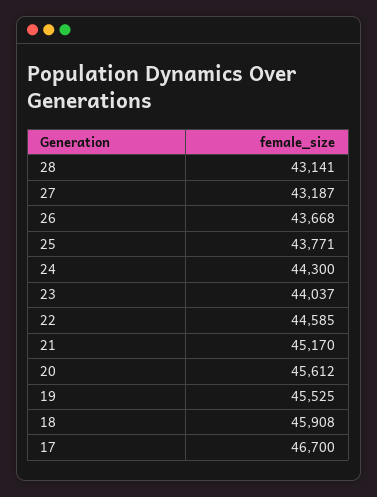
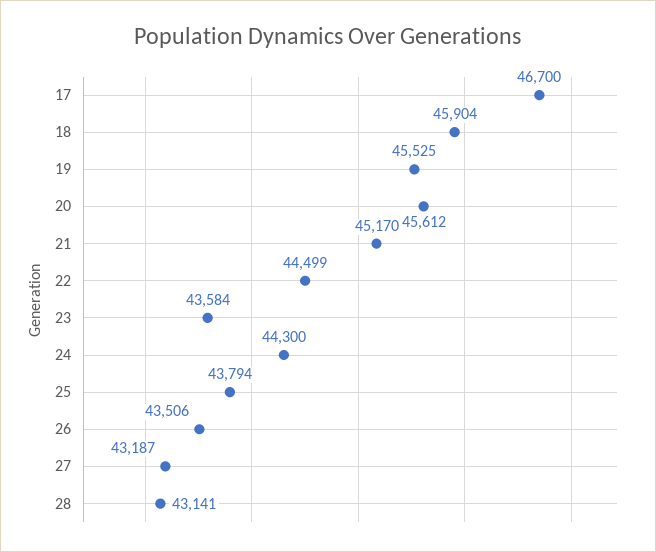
26: 43668 -> 43506
25: 43771 -> 43794
23: 44037 -> 43584
22: 44585 -> 44499
18: 45908 -> 45904

